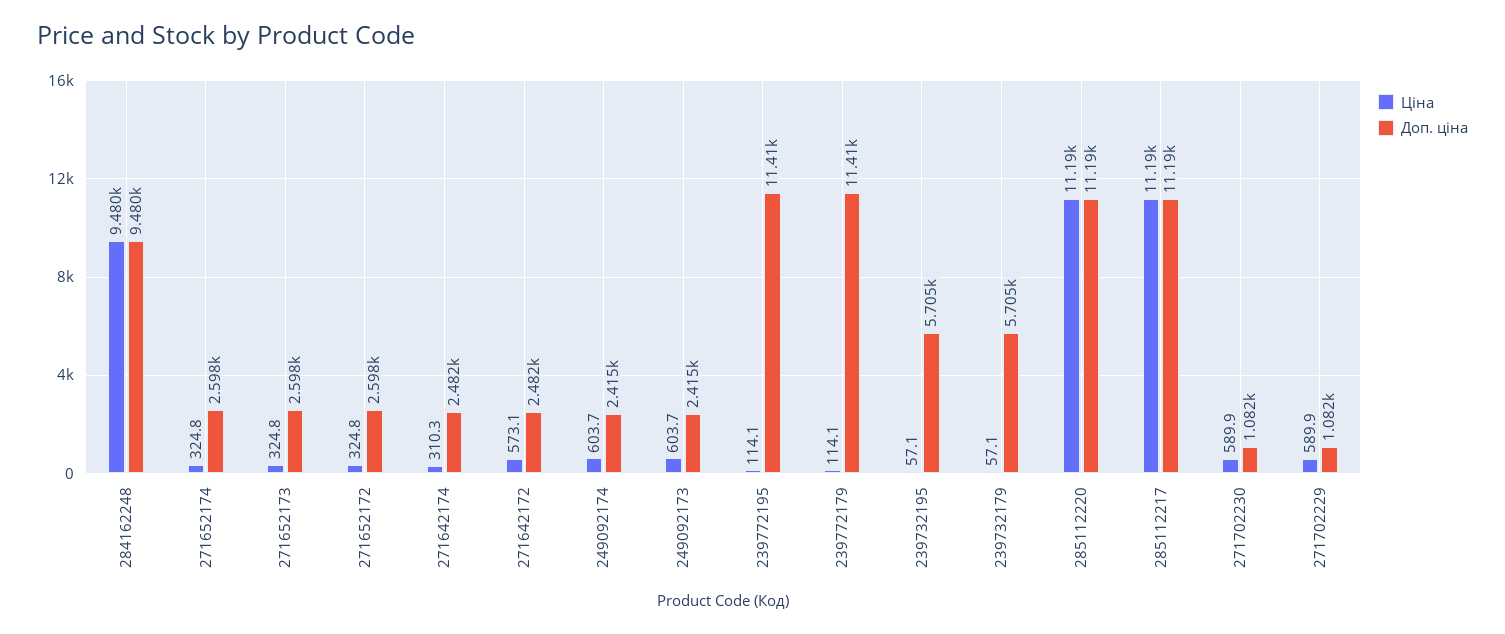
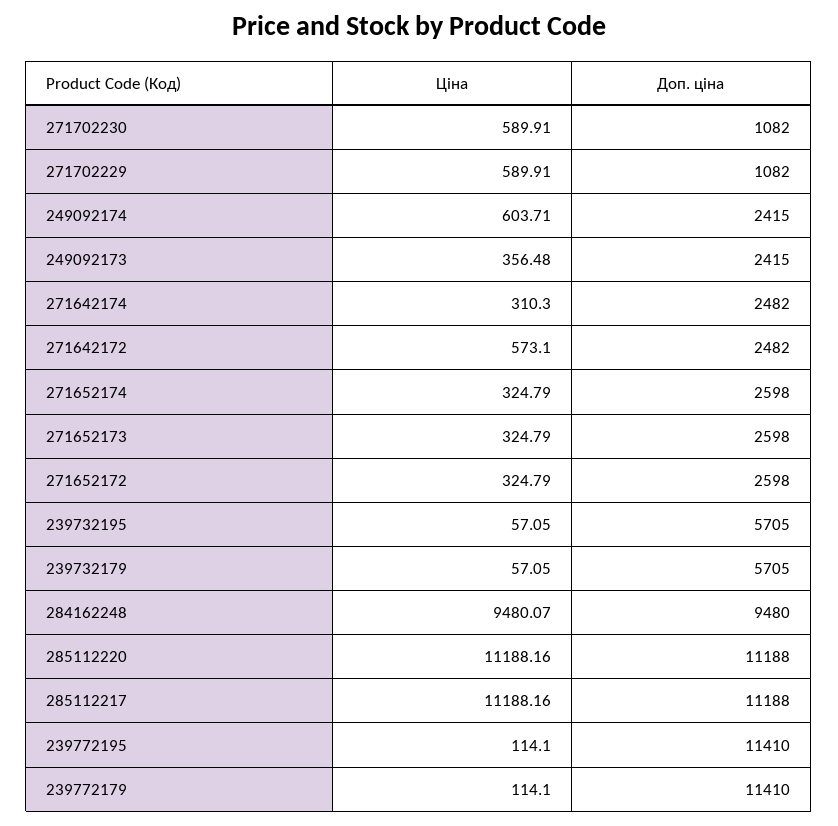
Ціна, 249092173: 603.7 -> 356.48

